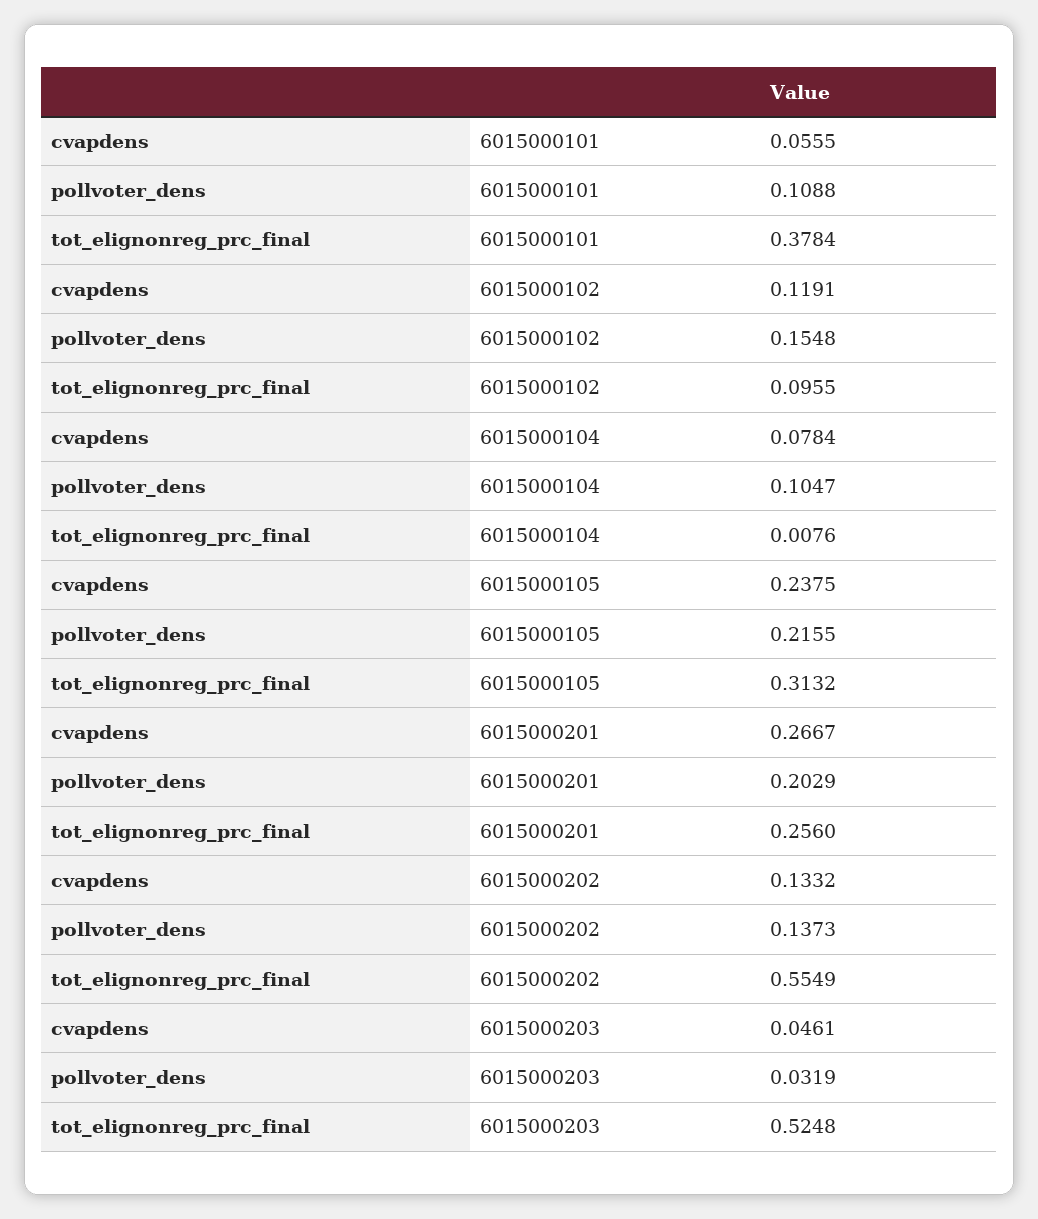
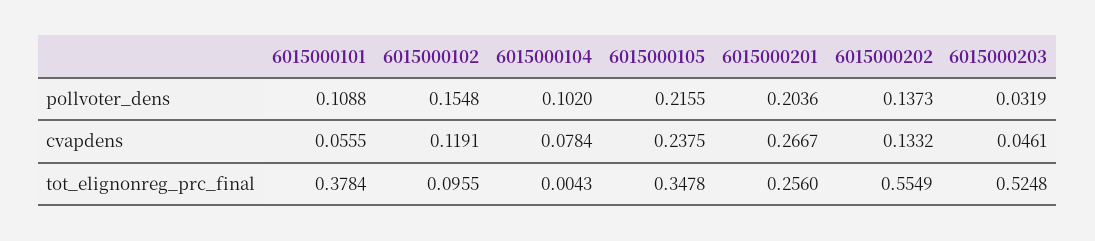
pollvoter_dens, 6015000104: 0.1047 -> 0.102
tot_elignonreg_prc_final, 6015000104: 0.0076 -> 0.0043
tot_elignonreg_prc_final, 6015000105: 0.3132 -> 0.3478
pollvoter_dens, 6015000201: 0.2029 -> 0.2036

